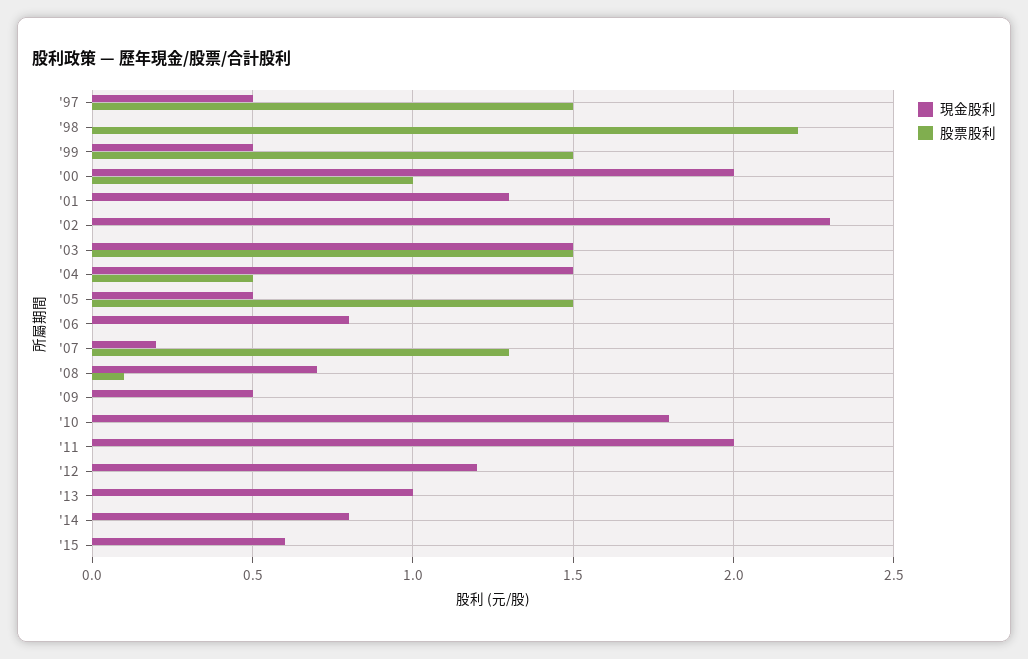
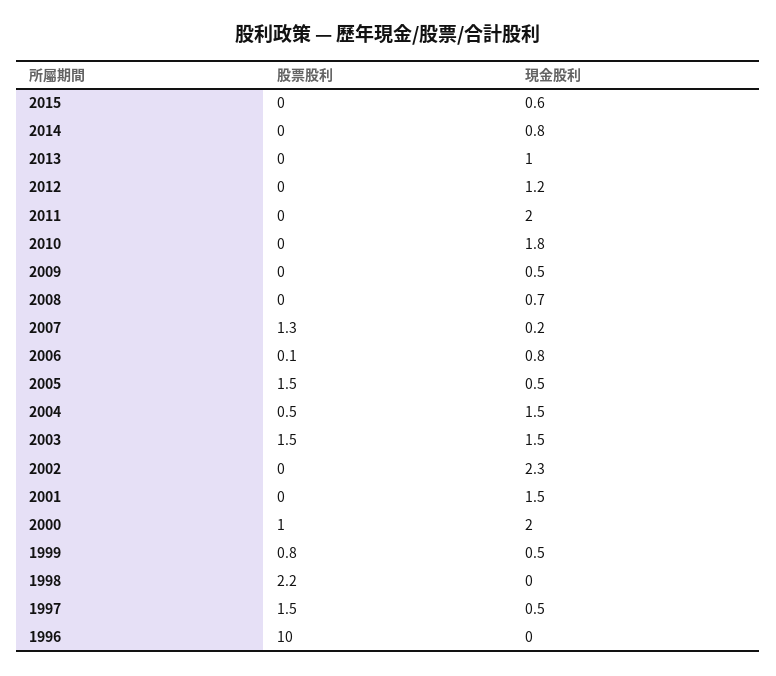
股票股利, '99: 1.5 -> 0.8
現金股利, '01: 1.3 -> 1.5
股票股利, '06: 0 -> 0.1
股票股利, '08: 0.1 -> 0
股票股利, 1996: none -> 10
現金股利, 1996: none -> 0

